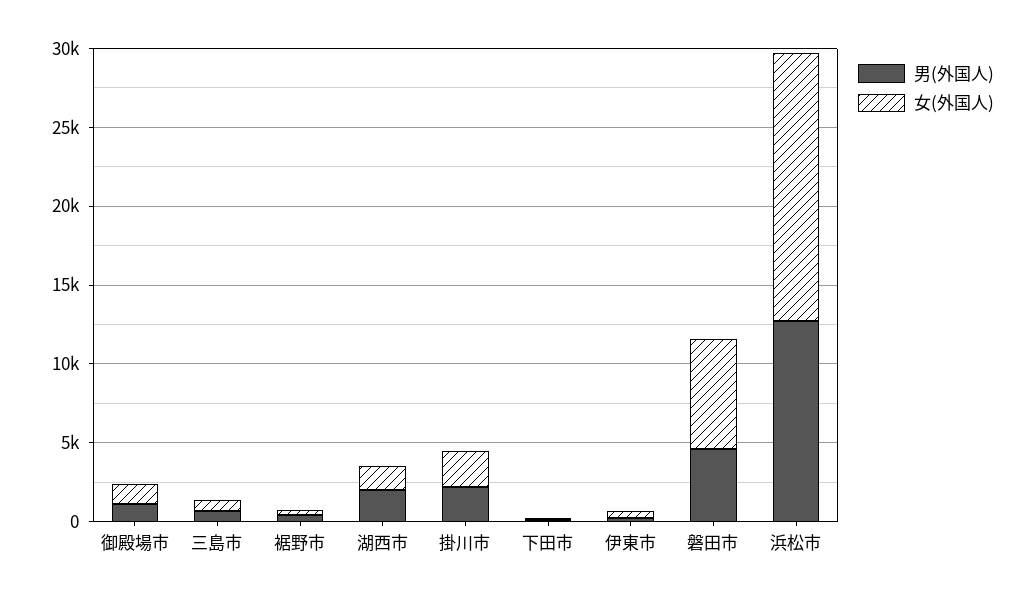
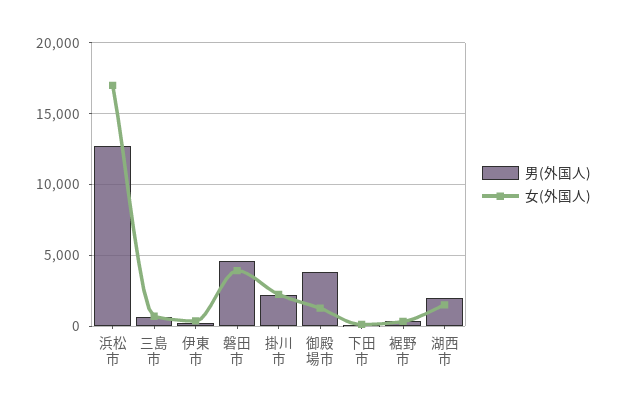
男(外国人), 御殿場市: 1000 -> 4000
女(外国人), 磐田市: 7000 -> 4000

